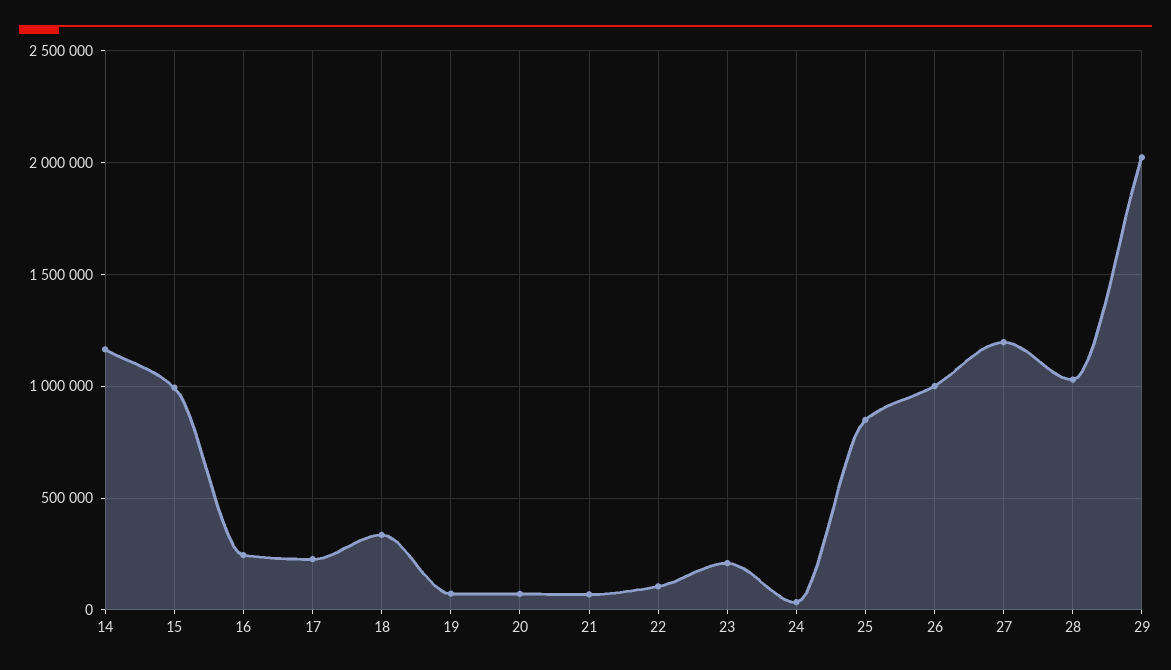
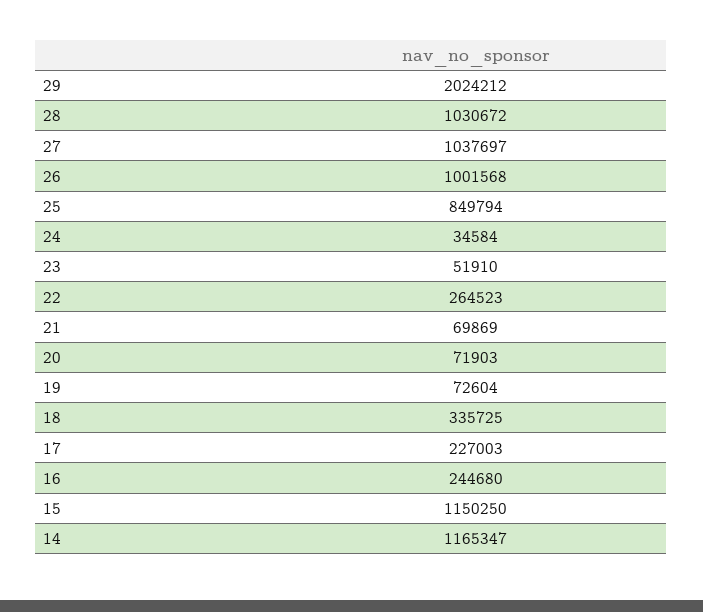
15: 1000000 -> 1150250
22: 100000 -> 264523
23: 200000 -> 51910
27: 1200000 -> 1037697

